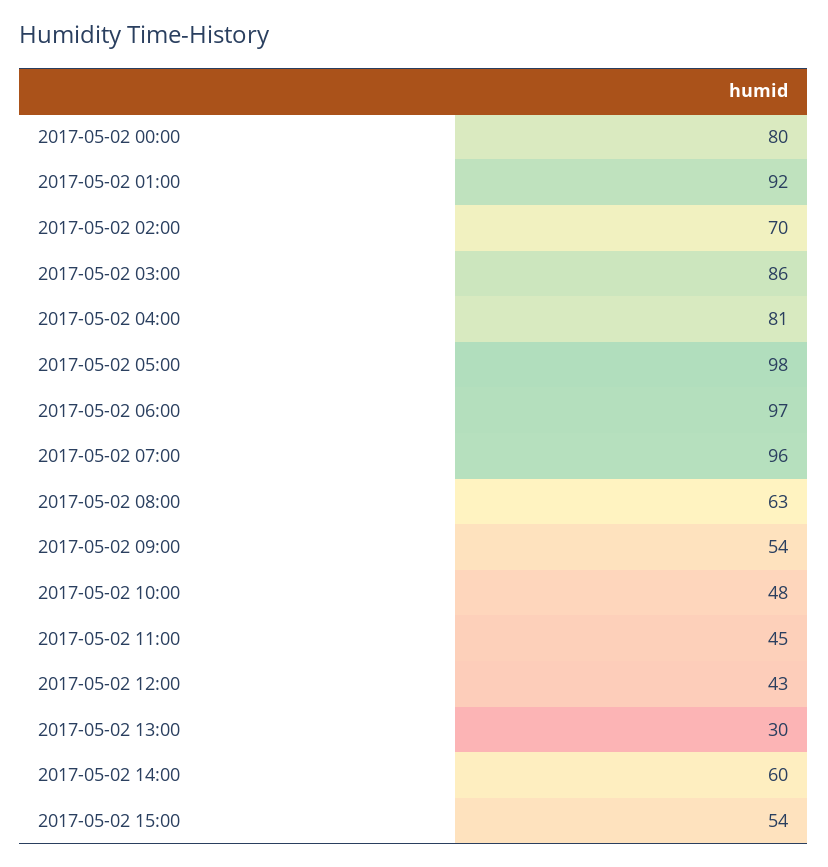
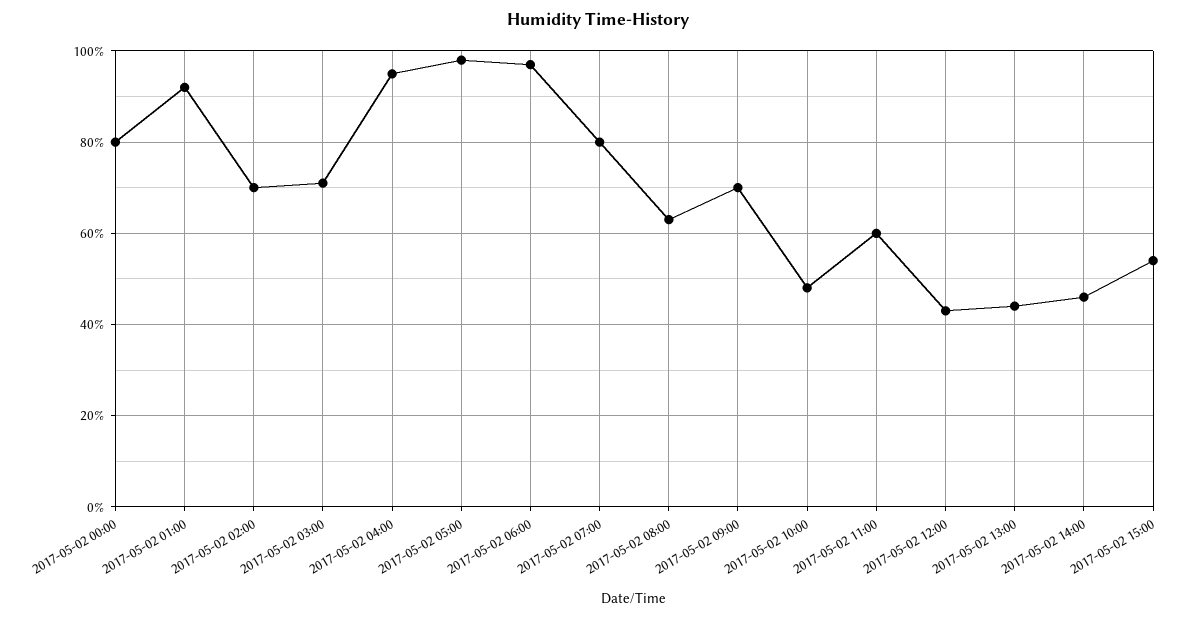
2017-05-02 03:00: 86 -> 70
2017-05-02 04:00: 81 -> 95
2017-05-02 07:00: 96 -> 80
2017-05-02 09:00: 54 -> 70
2017-05-02 11:00: 45 -> 60
2017-05-02 13:00: 30 -> 45
2017-05-02 14:00: 60 -> 45

